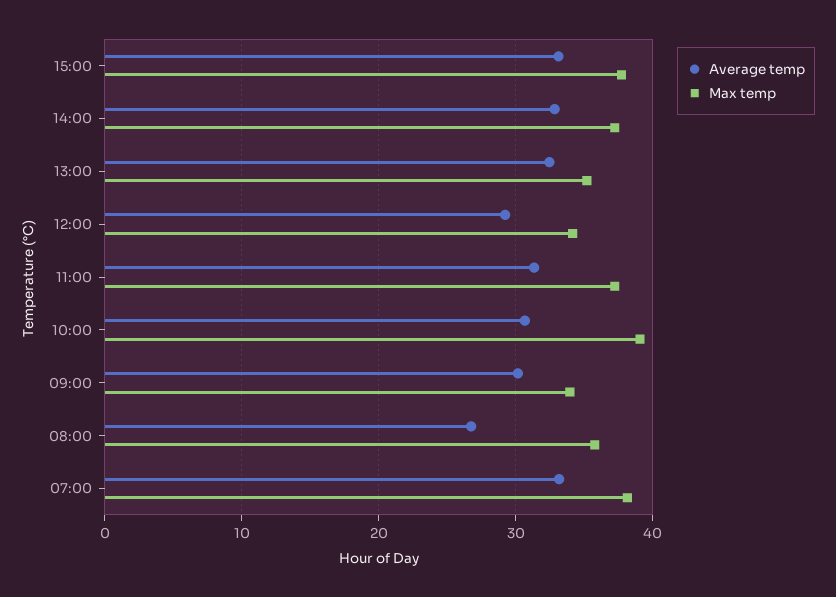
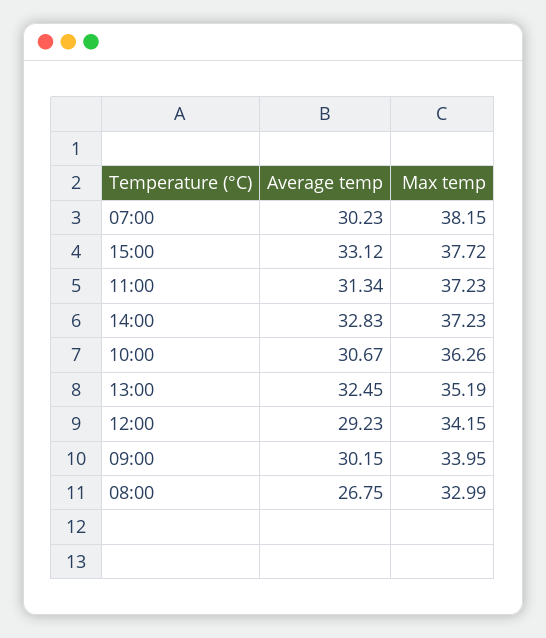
Max temp, 10:00: 39 -> 36.26
Max temp, 08:00: 36 -> 32.99
Average temp, 07:00: 33 -> 30.23

